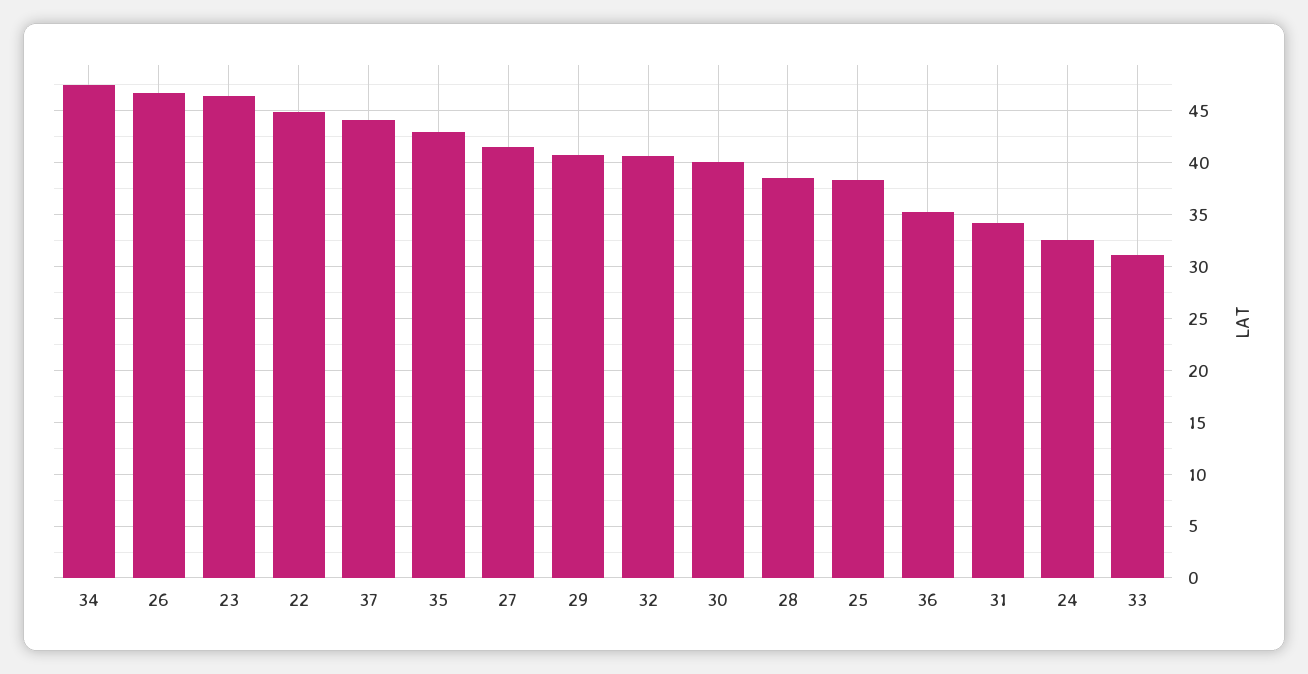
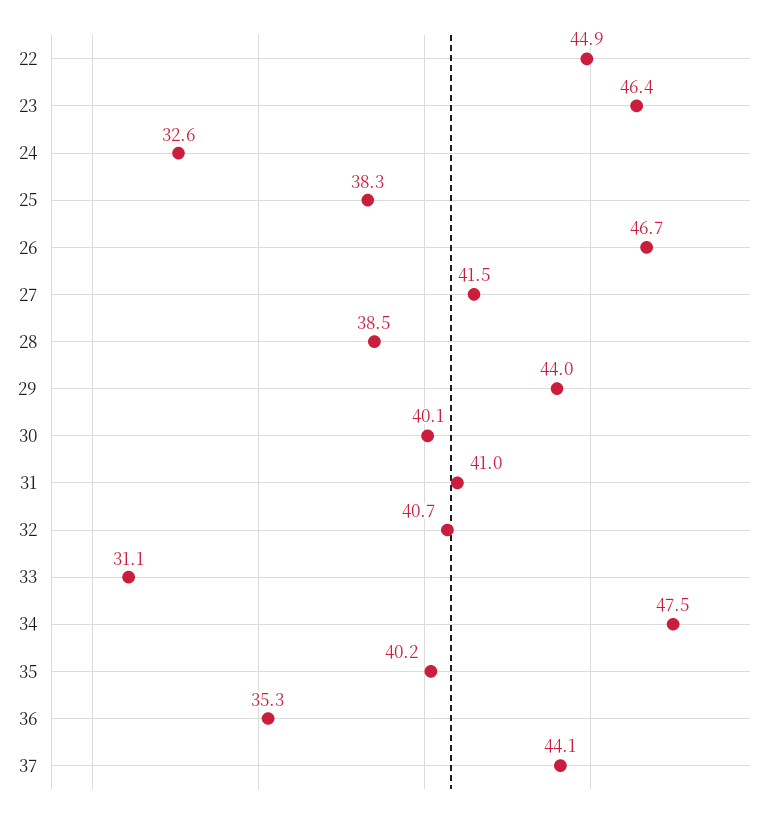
35: 43 -> 40.2
29: 41 -> 44
31: 34 -> 41

